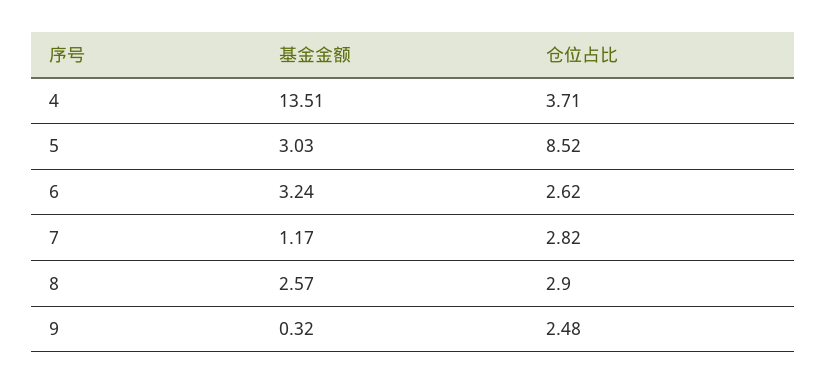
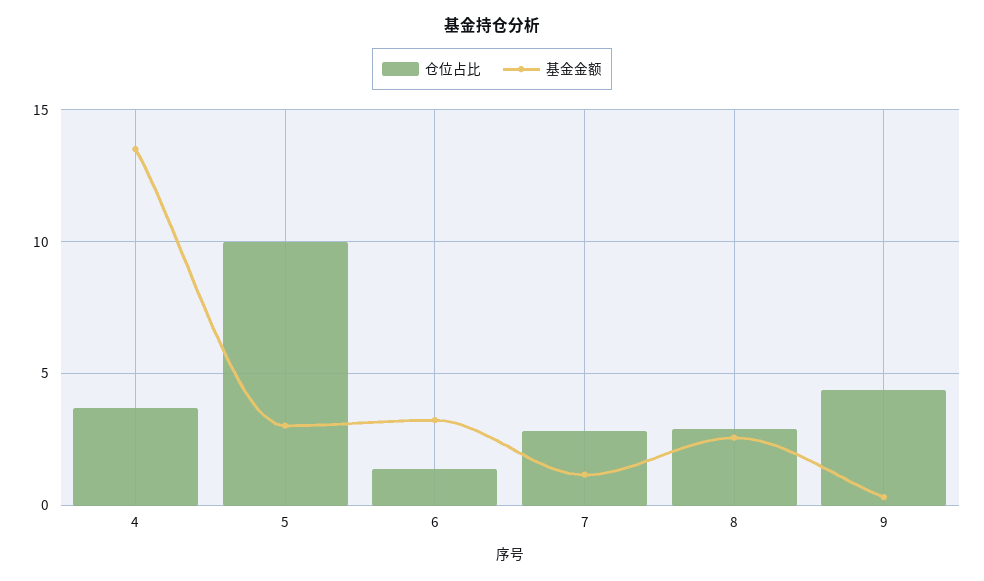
仓位占比, 5: 8.52 -> 10
仓位占比, 6: 2.62 -> 1.5
仓位占比, 9: 2.48 -> 4.5

